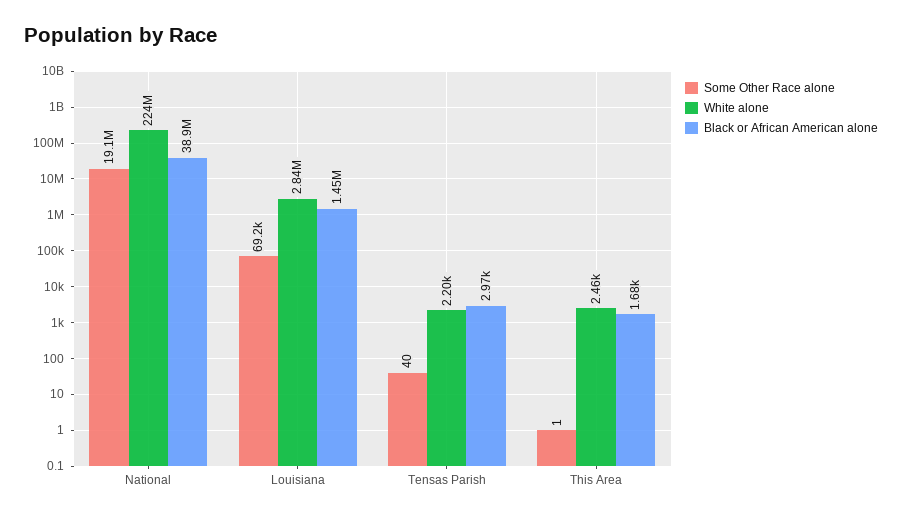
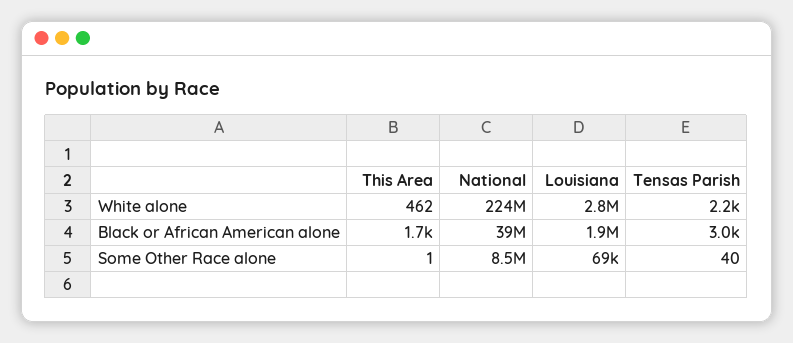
Some Other Race alone, National: 19100000 -> 8500000
Black or African American alone, Louisiana: 1450000 -> 1900000
White alone, This Area: 2460 -> 462

